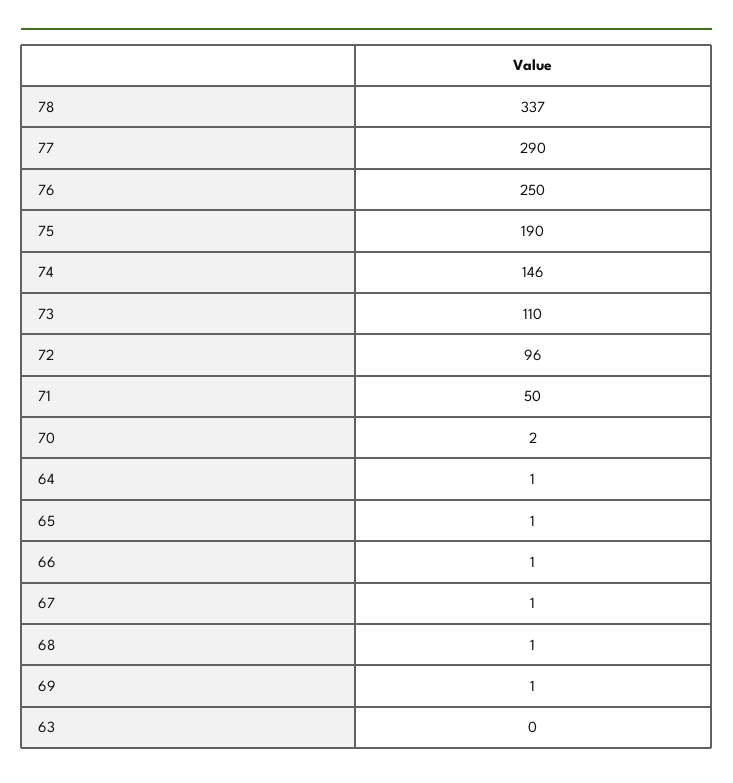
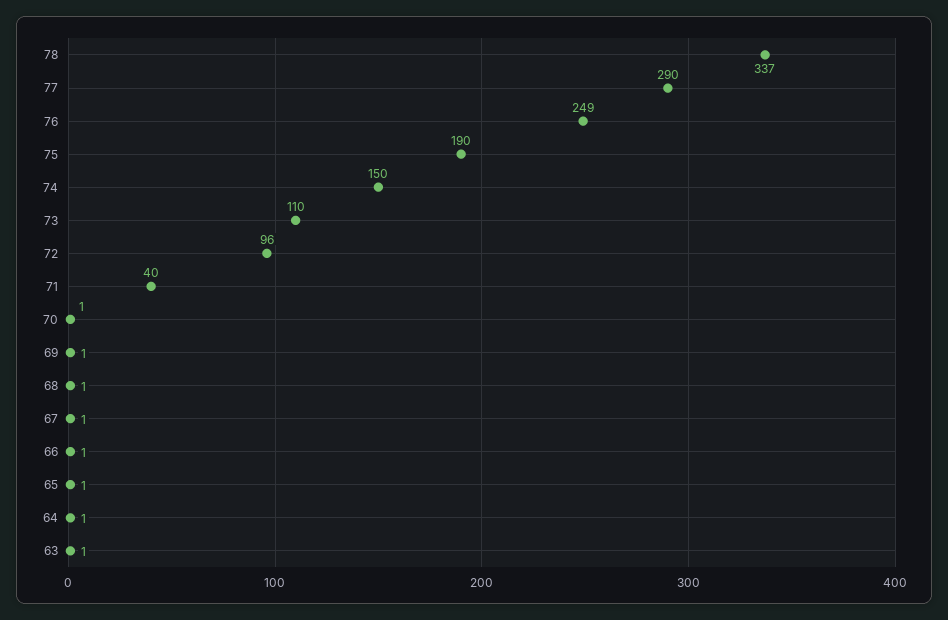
76: 250 -> 249
74: 146 -> 150
71: 50 -> 40
70: 2 -> 1
63: 0 -> 1

